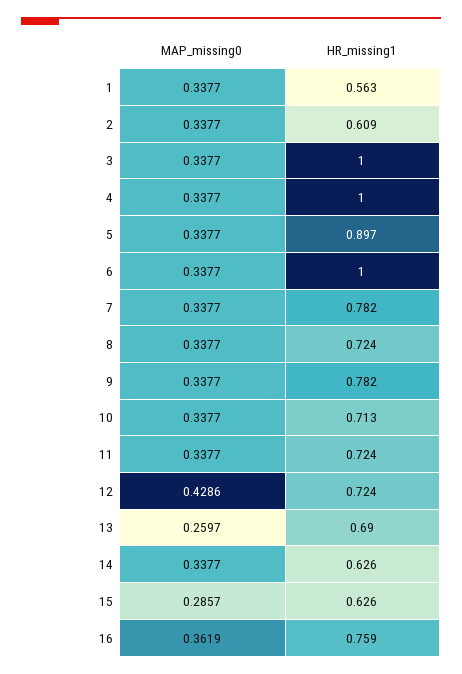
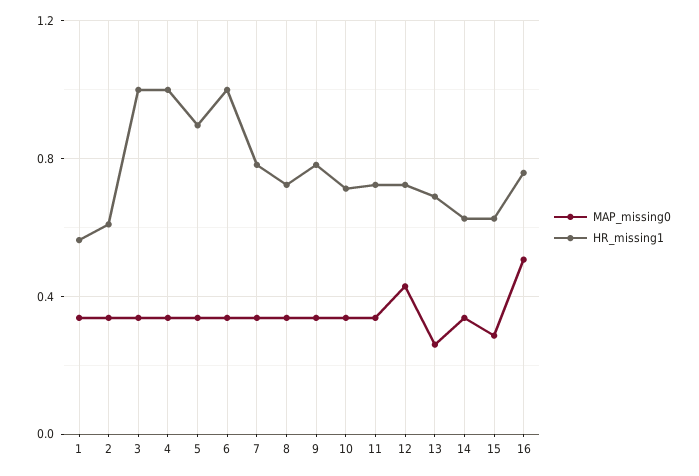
MAP_missing0, 16: 0.3619 -> 0.5

